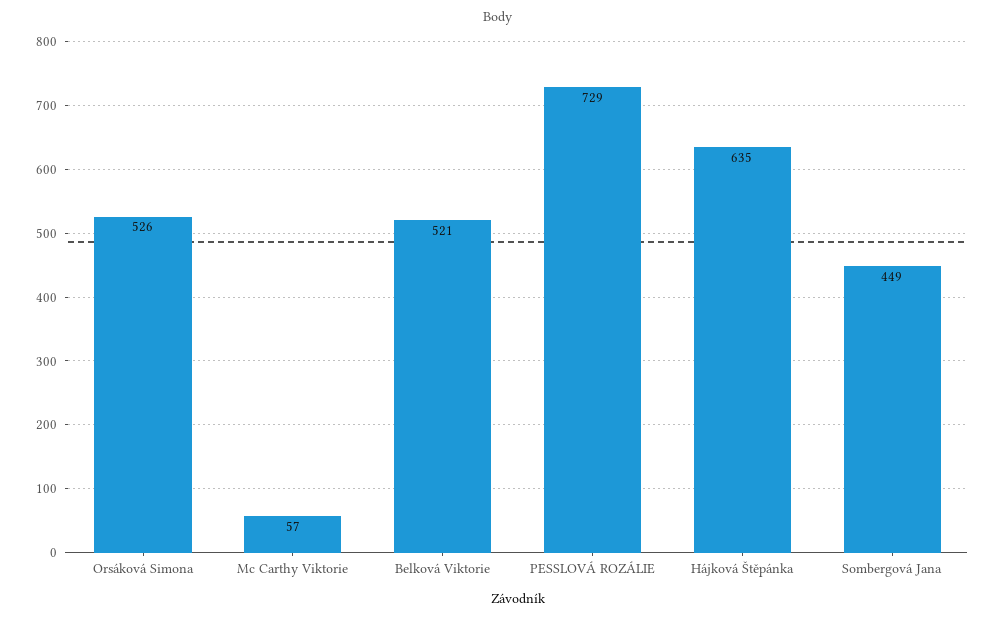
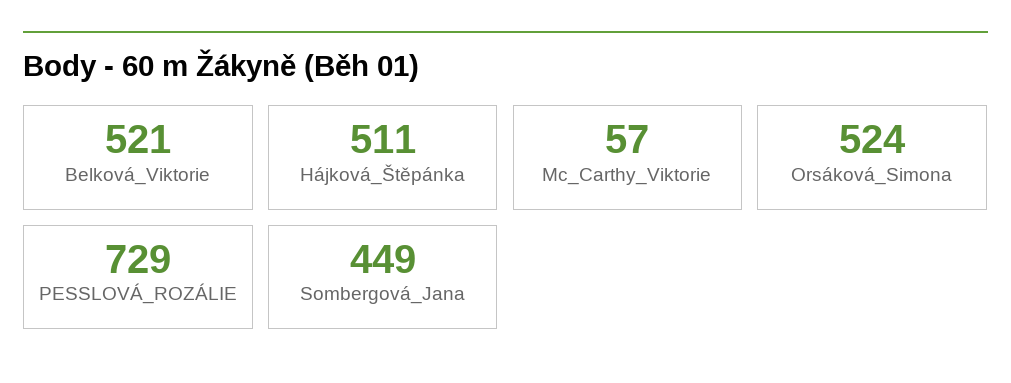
Orsáková Simona: 526 -> 524
Hájková Štěpánka: 635 -> 511

